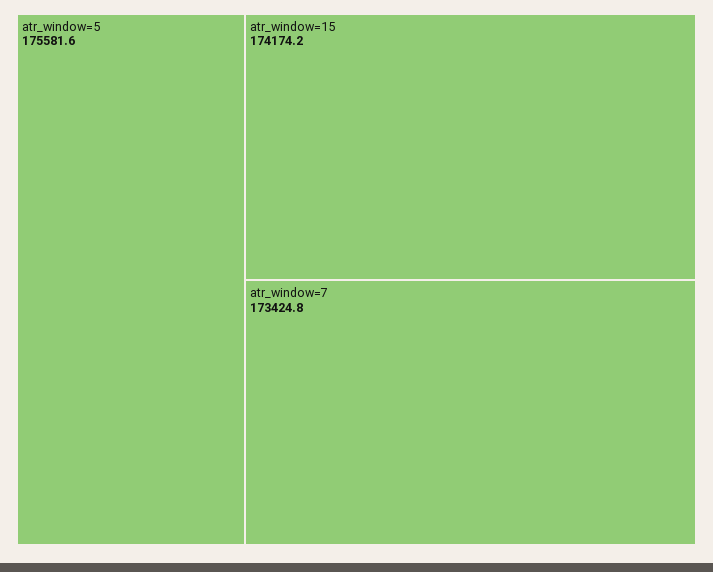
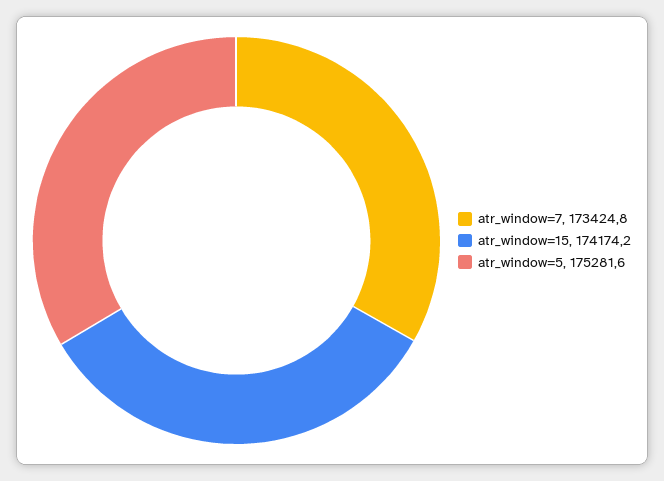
atr_window=5: 175581.6 -> 175281.6

